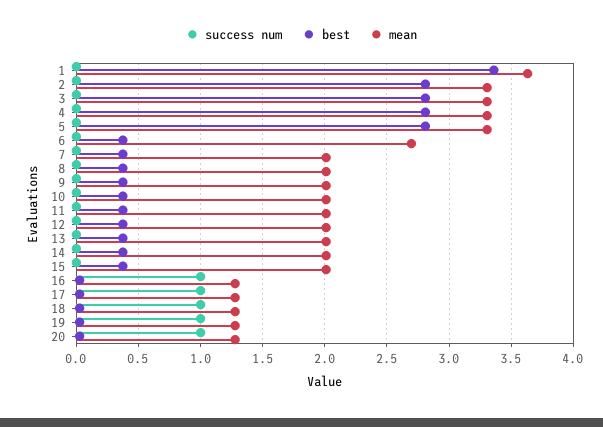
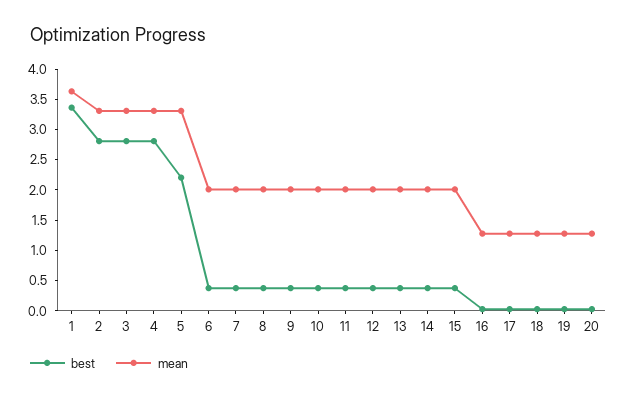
success num, 1: 0 -> none
success num, 2: 0 -> none
success num, 3: 0 -> none
success num, 4: 0 -> none
success num, 5: 0 -> none
best, 5: 2.8 -> 2.25
success num, 6: 0 -> none
mean, 6: 2.7 -> 2
success num, 7: 0 -> none
success num, 8: 0 -> none
success num, 9: 0 -> none
success num, 10: 0 -> none
success num, 11: 0 -> none
success num, 12: 0 -> none
success num, 13: 0 -> none
success num, 14: 0 -> none
success num, 15: 0 -> none
success num, 16: 1 -> none
success num, 17: 1 -> none
success num, 18: 1 -> none
success num, 19: 1 -> none
success num, 20: 1 -> none

